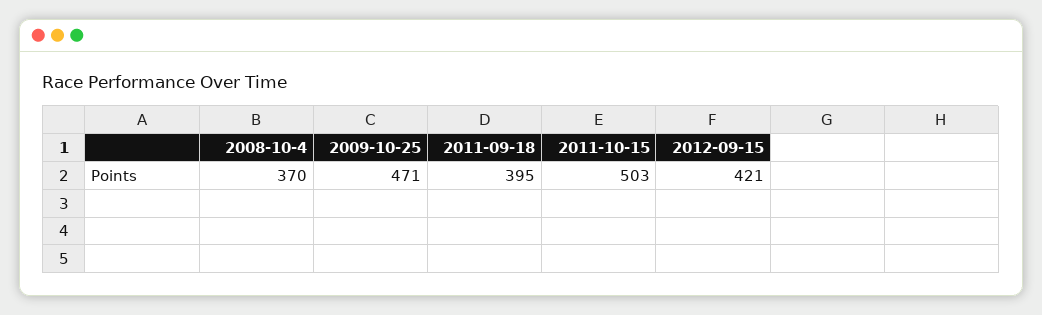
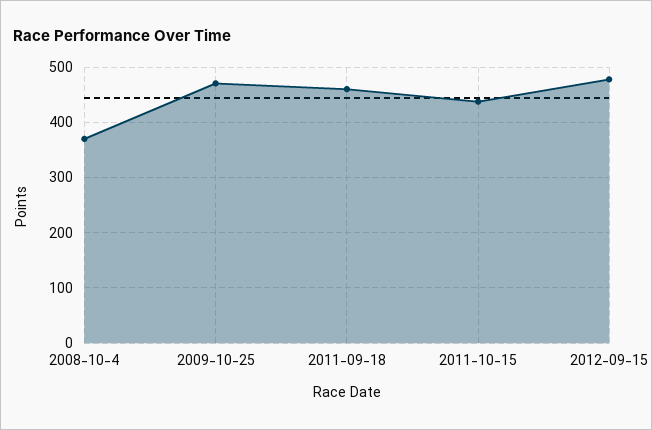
2011-09-18: 395 -> 460
2011-10-15: 503 -> 440
2012-09-15: 421 -> 480

